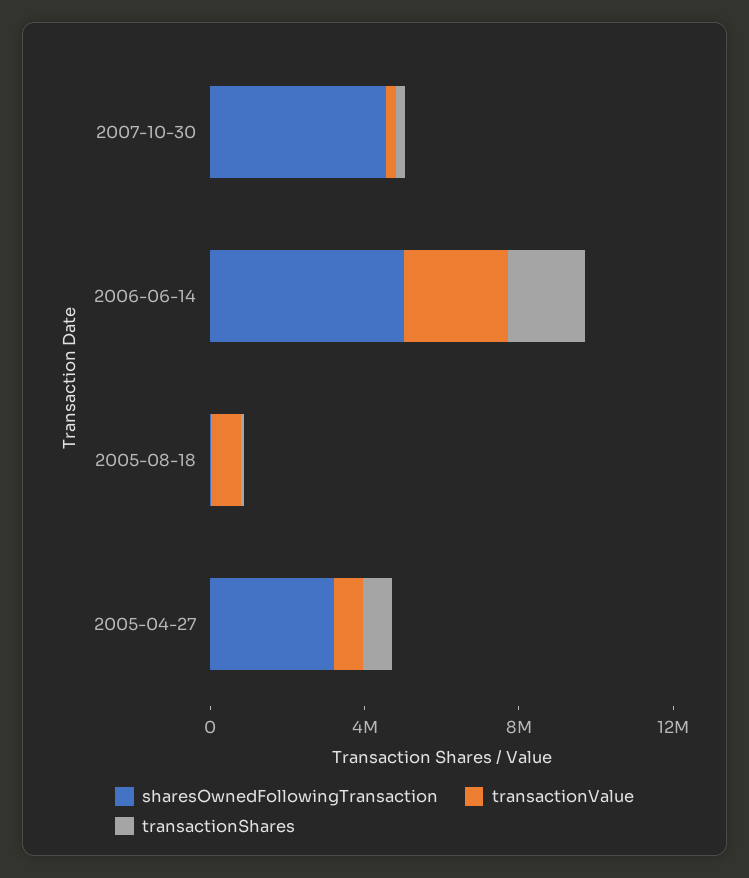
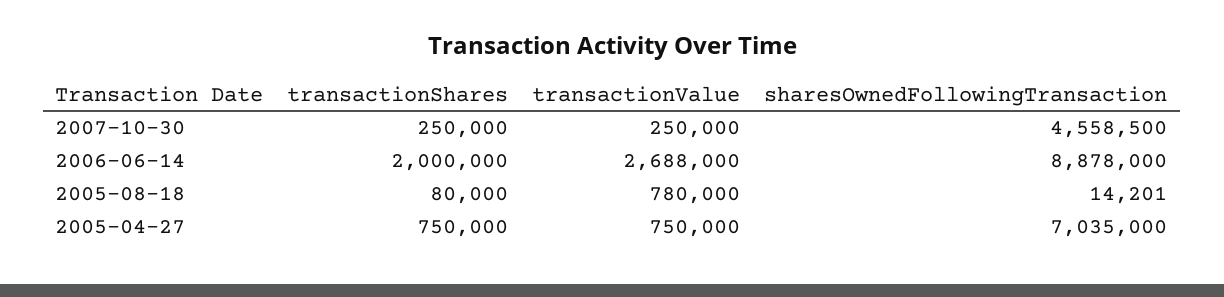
sharesOwnedFollowingTransaction, 2006-06-14: 5000000 -> 8878000
sharesOwnedFollowingTransaction, 2005-04-27: 3000000 -> 7035000

